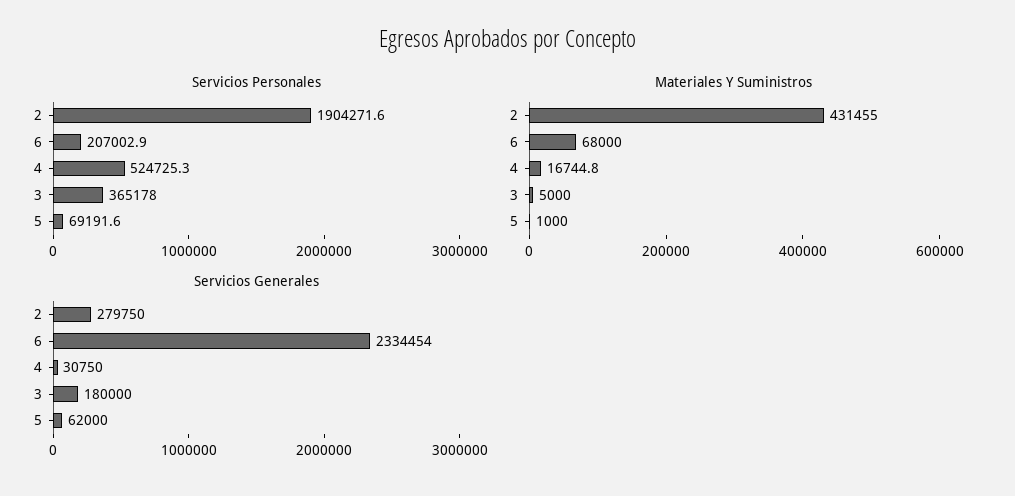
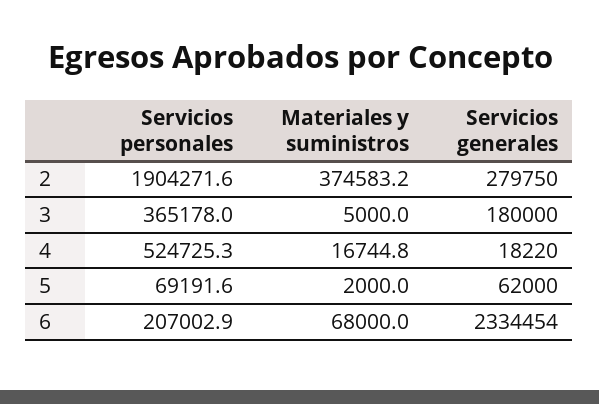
Materiales Y Suministros, 2: 431455 -> 374583.2
Materiales Y Suministros, 5: 1000 -> 2000
Servicios Generales, 4: 30750 -> 18220

